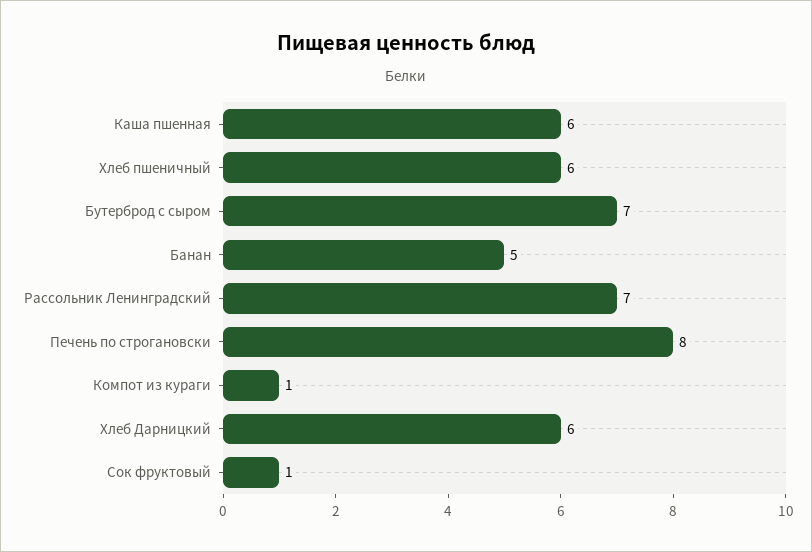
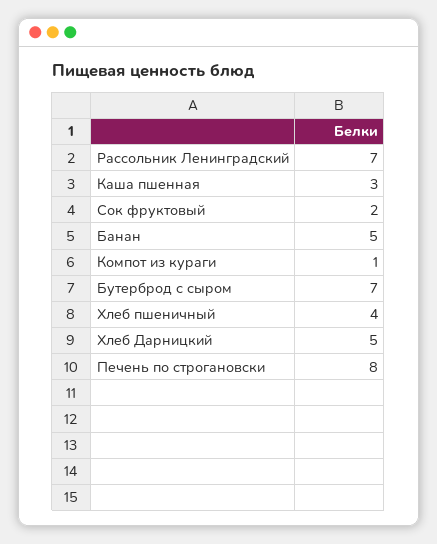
Каша пшенная: 6 -> 3
Хлеб пшеничный: 6 -> 4
Хлеб Дарницкий: 6 -> 5
Сок фруктовый: 1 -> 2

